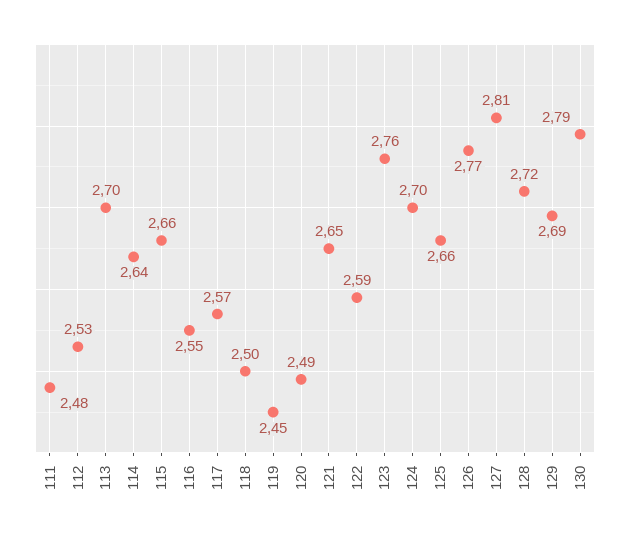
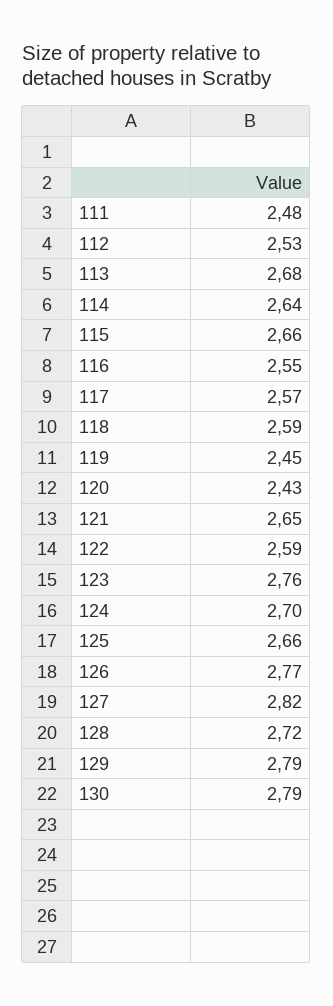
113: 2.7 -> 2.68
118: 2.5 -> 2.59
120: 2.49 -> 2.43
127: 2.81 -> 2.82
129: 2.69 -> 2.79

